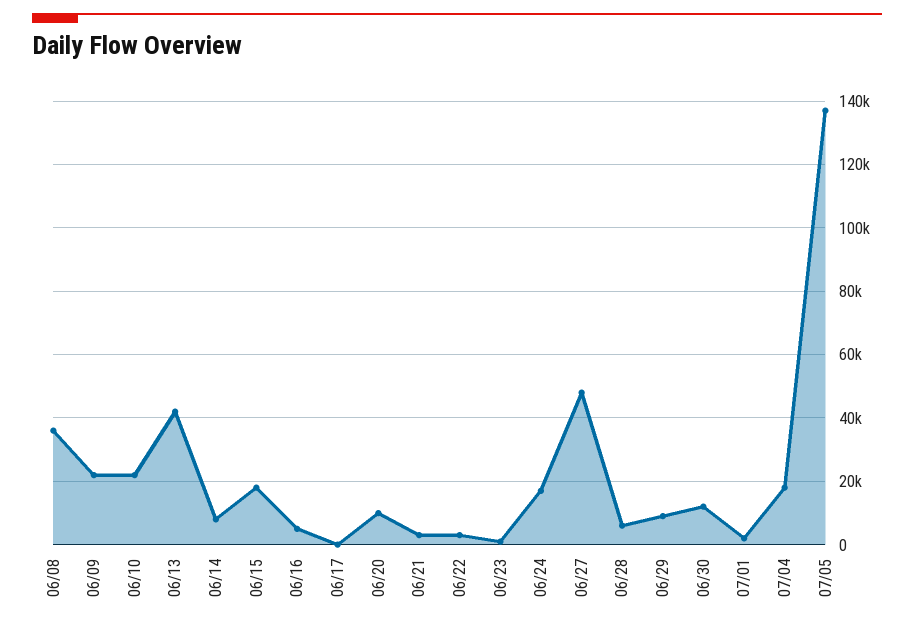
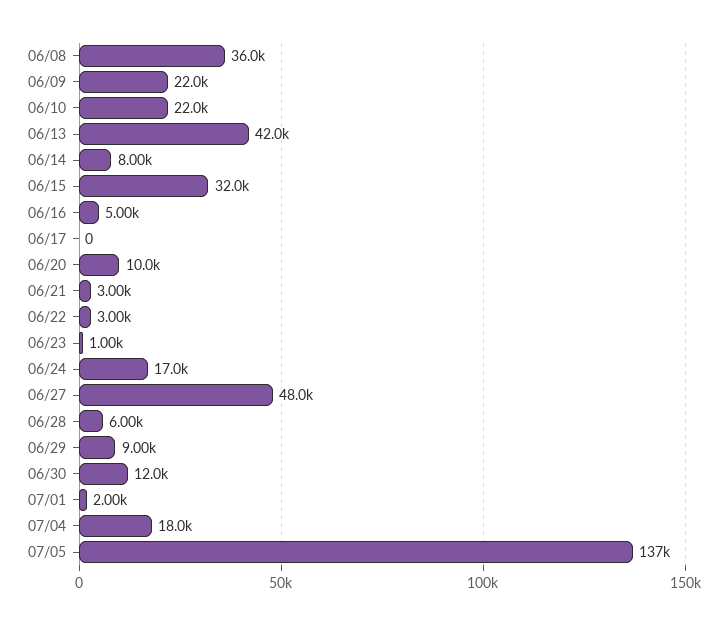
06/15: 18000 -> 32000

